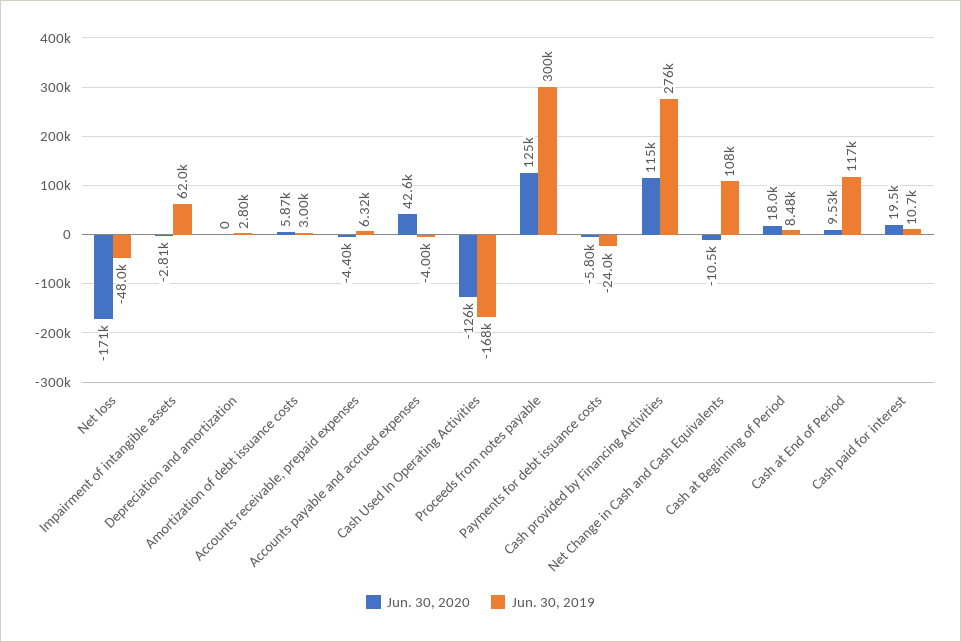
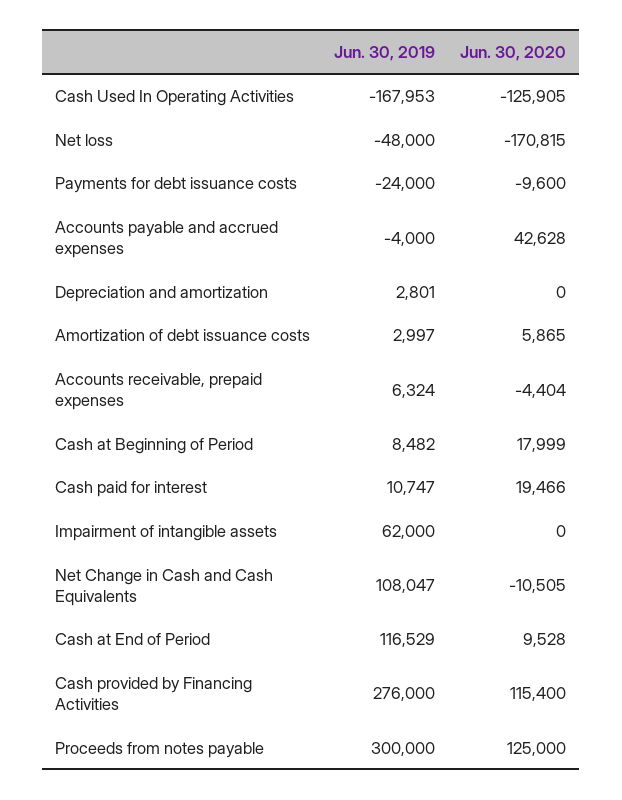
Jun. 30, 2020, Impairment of intangible assets: -2810 -> 0
Jun. 30, 2020, Payments for debt issuance costs: -5800 -> -9600

